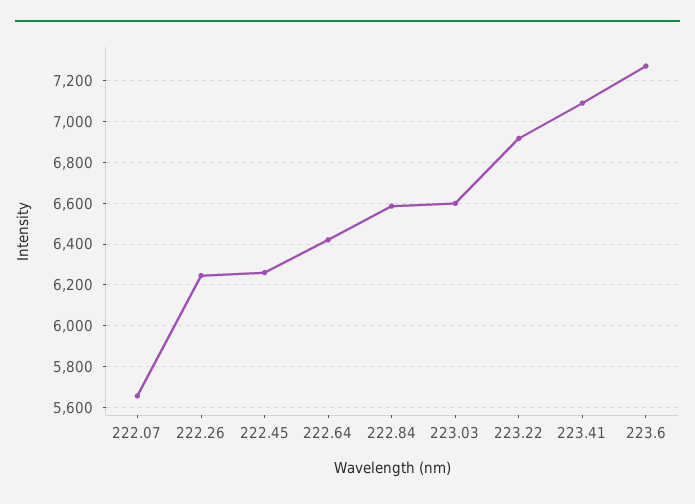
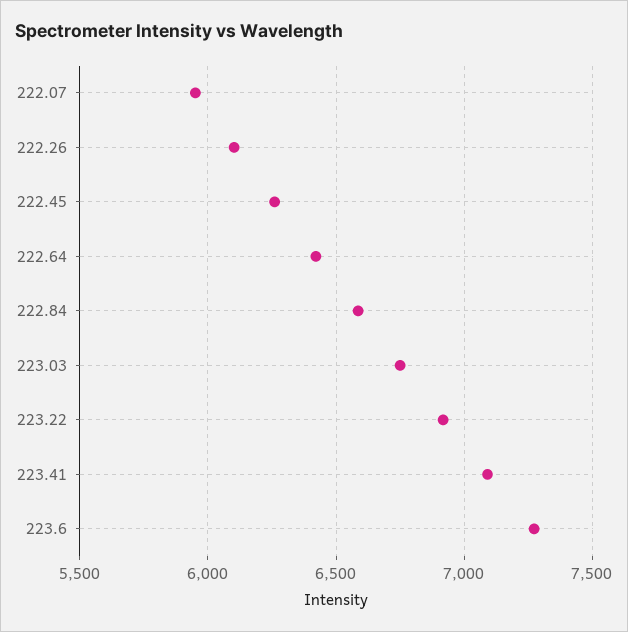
222.07: 5650 -> 5950
222.26: 6250 -> 6100
223.03: 6600 -> 6750

